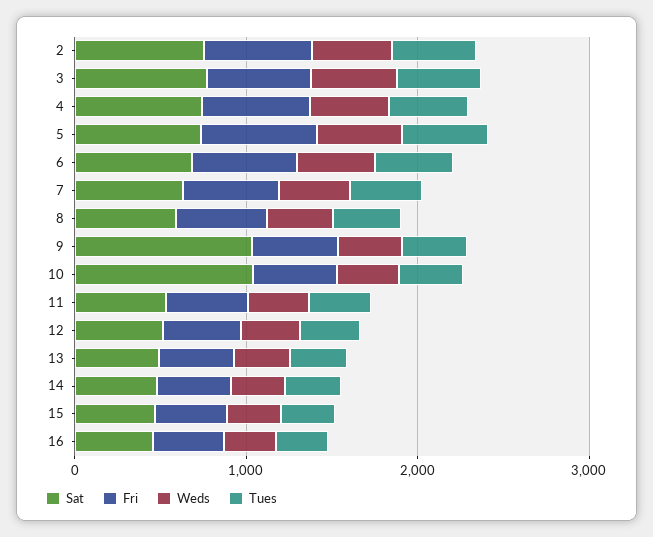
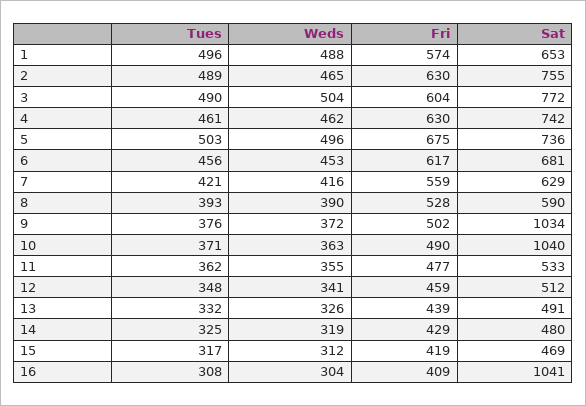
Sat, 16: 400 -> 1041
Tues, 1: none -> 496
Weds, 1: none -> 488
Fri, 1: none -> 574
Sat, 1: none -> 653

